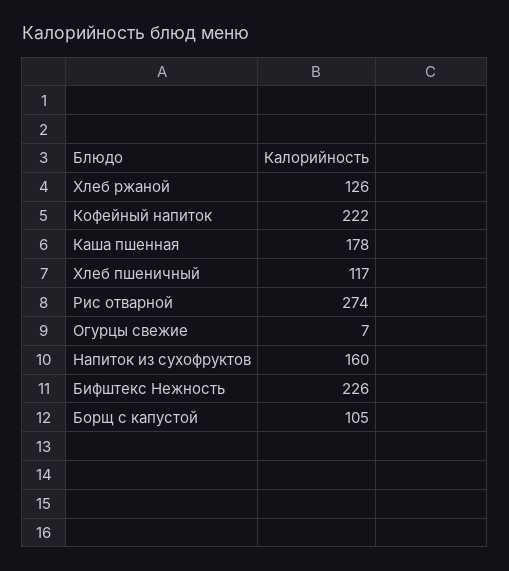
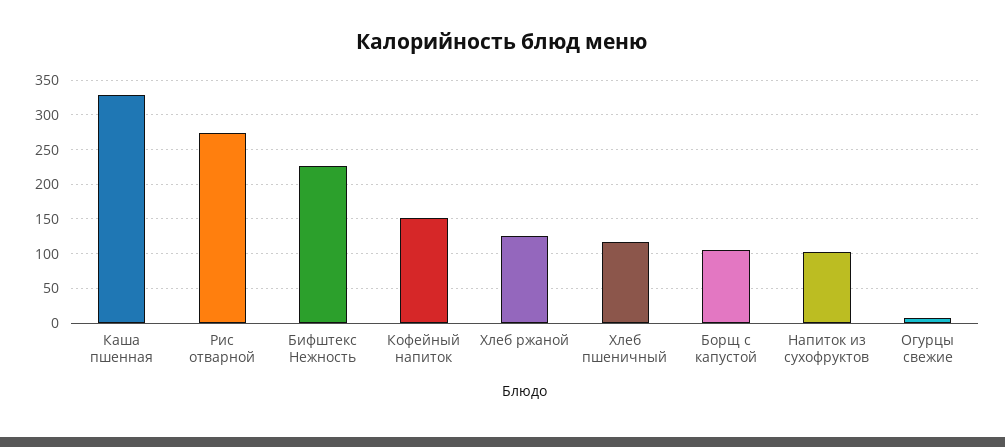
Кофейный напиток: 222 -> 150
Каша пшенная: 178 -> 330
Напиток из сухофруктов: 160 -> 100

